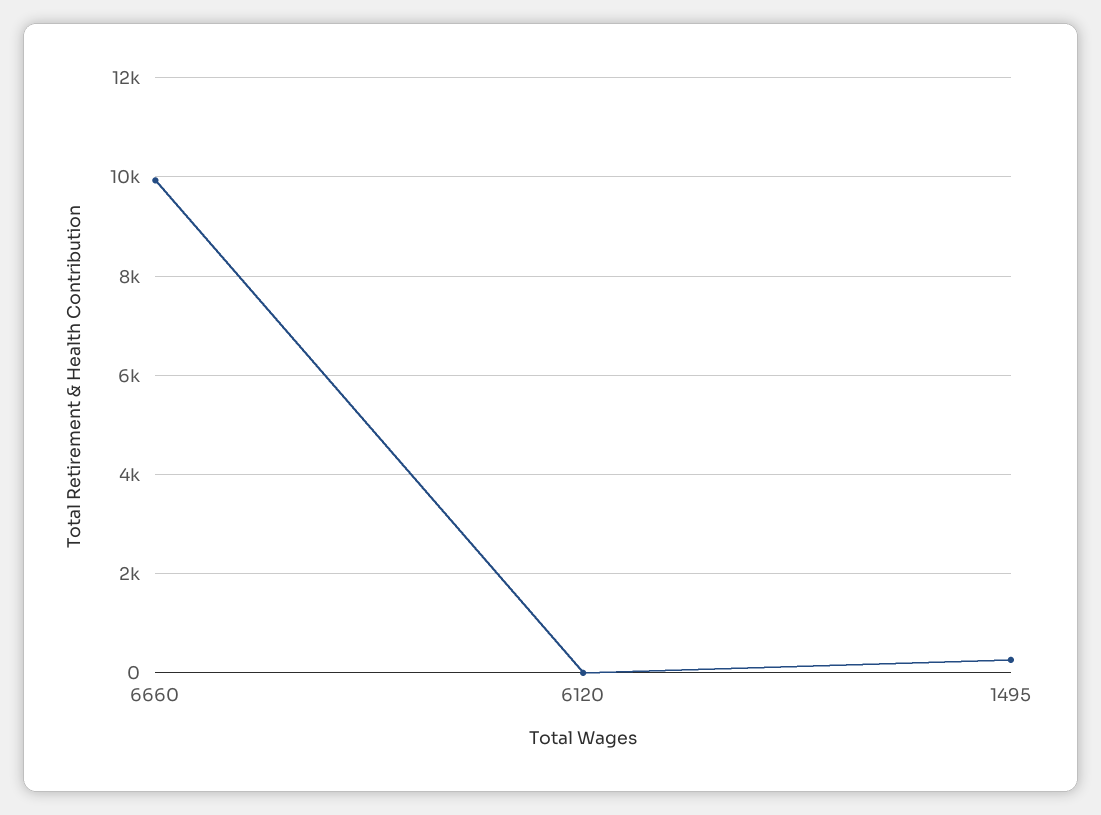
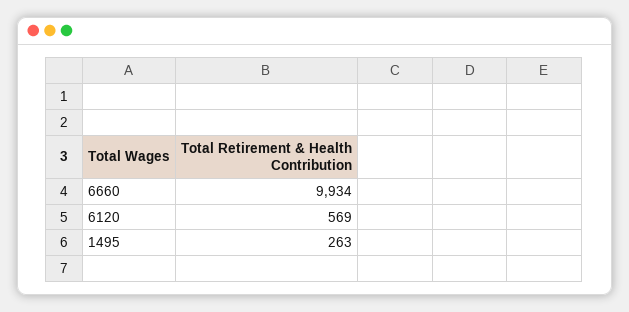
6120: 0 -> 569

